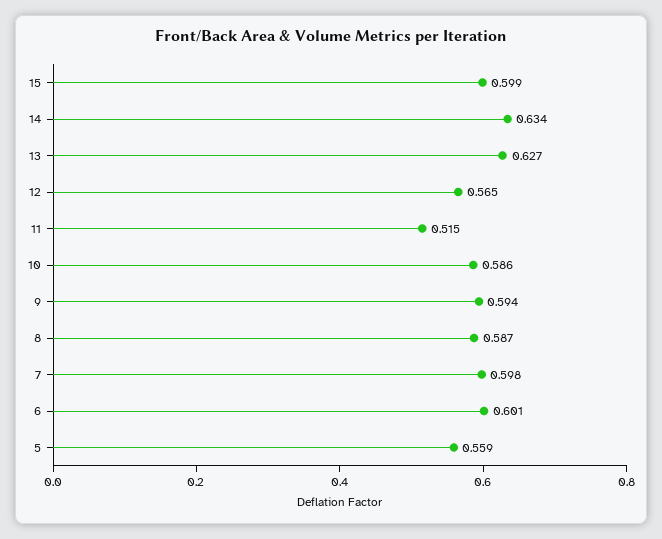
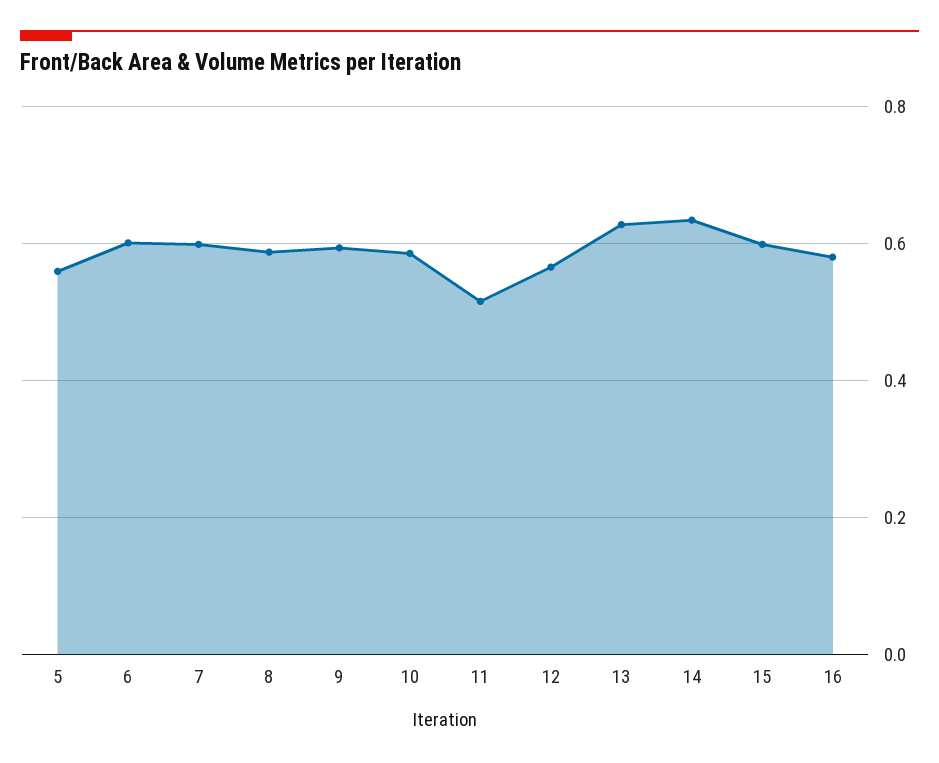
16: none -> 0.58

